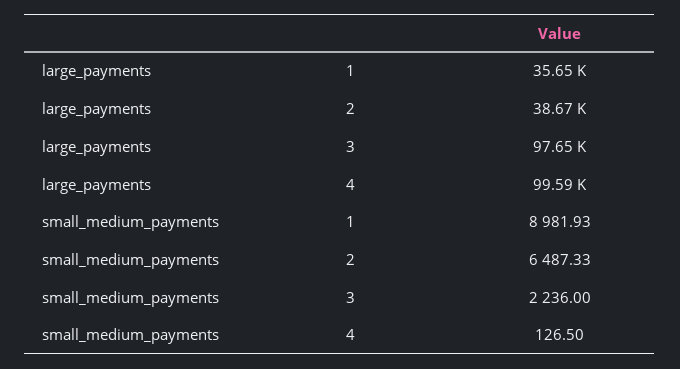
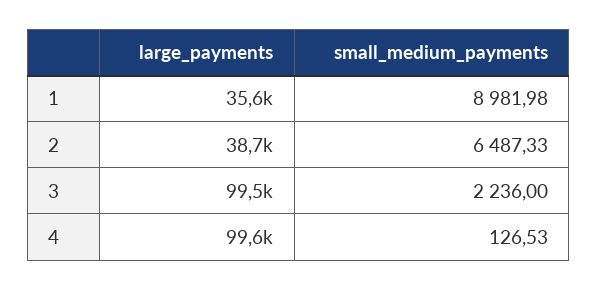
large_payments, 3: 97650 -> 99500
small_medium_payments, 1: 8981.93 -> 8981.98
small_medium_payments, 4: 126.5 -> 126.53

